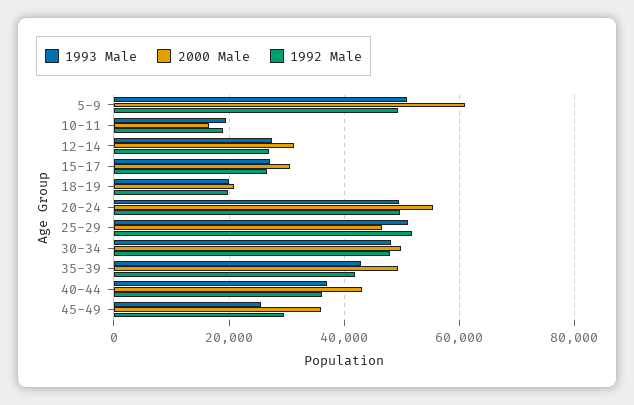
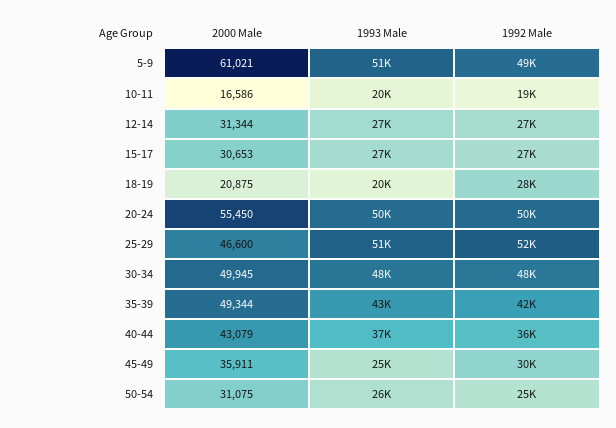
1992 Male, 18-19: 20000 -> 28000
2000 Male, 50-54: none -> 31075
1993 Male, 50-54: none -> 26000
1992 Male, 50-54: none -> 25000

